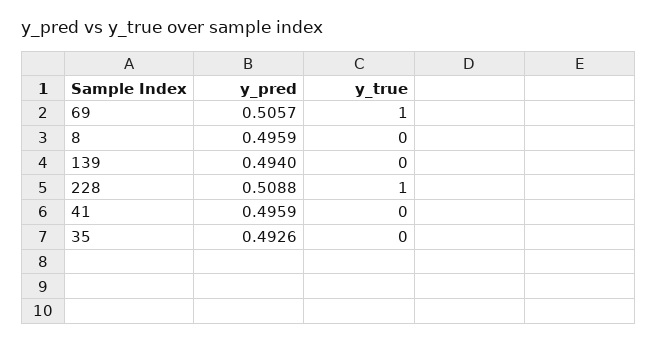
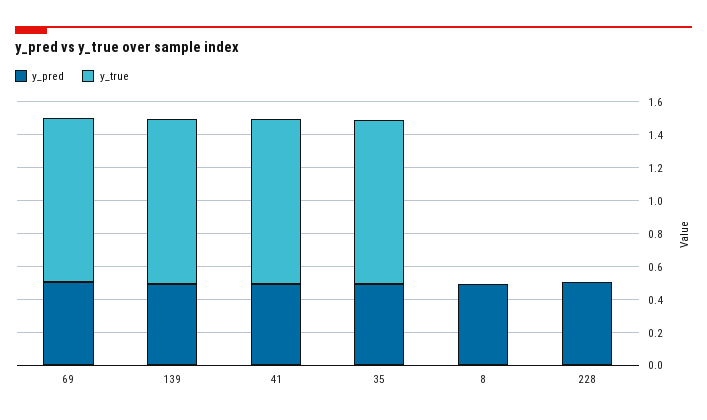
y_true, 139: 0 -> 1
y_true, 228: 1 -> 0
y_true, 41: 0 -> 1
y_true, 35: 0 -> 1

